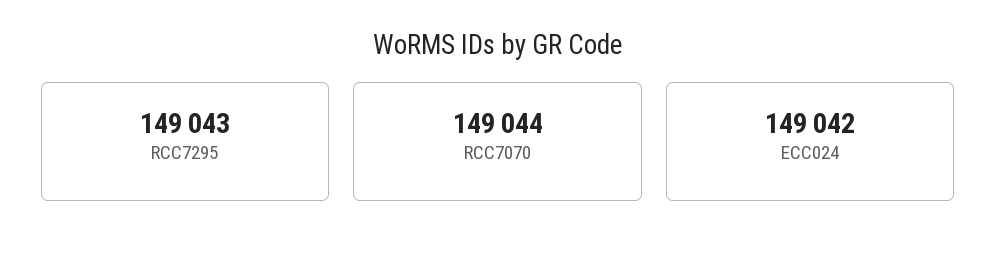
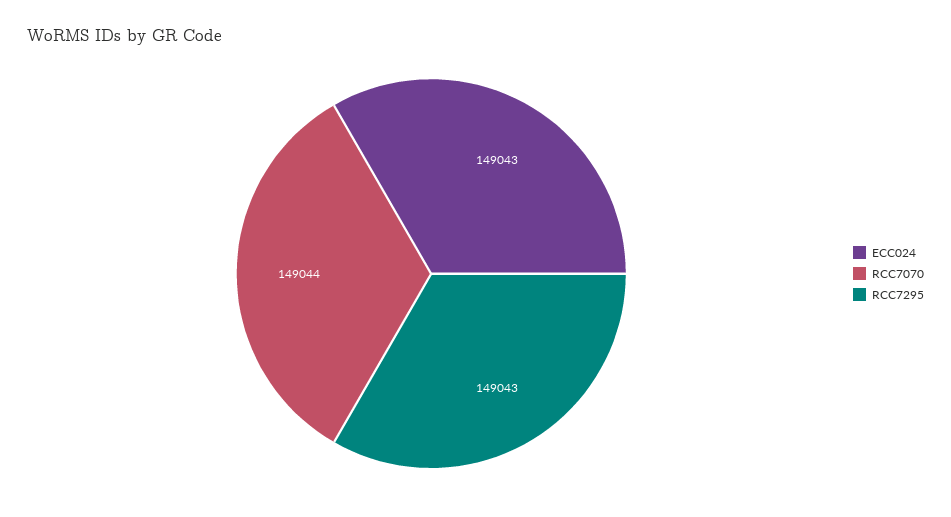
ECC024: 149042 -> 149043

